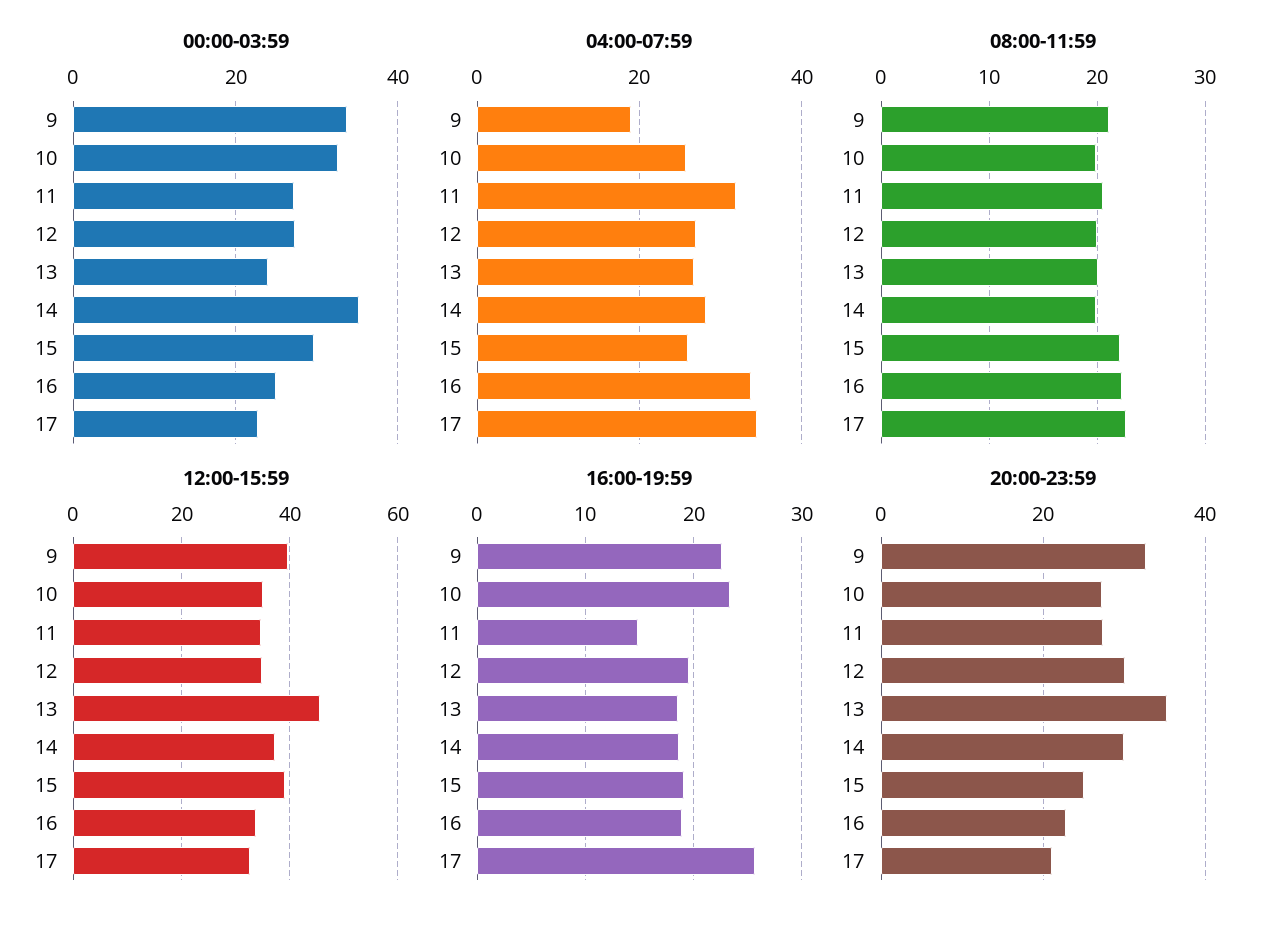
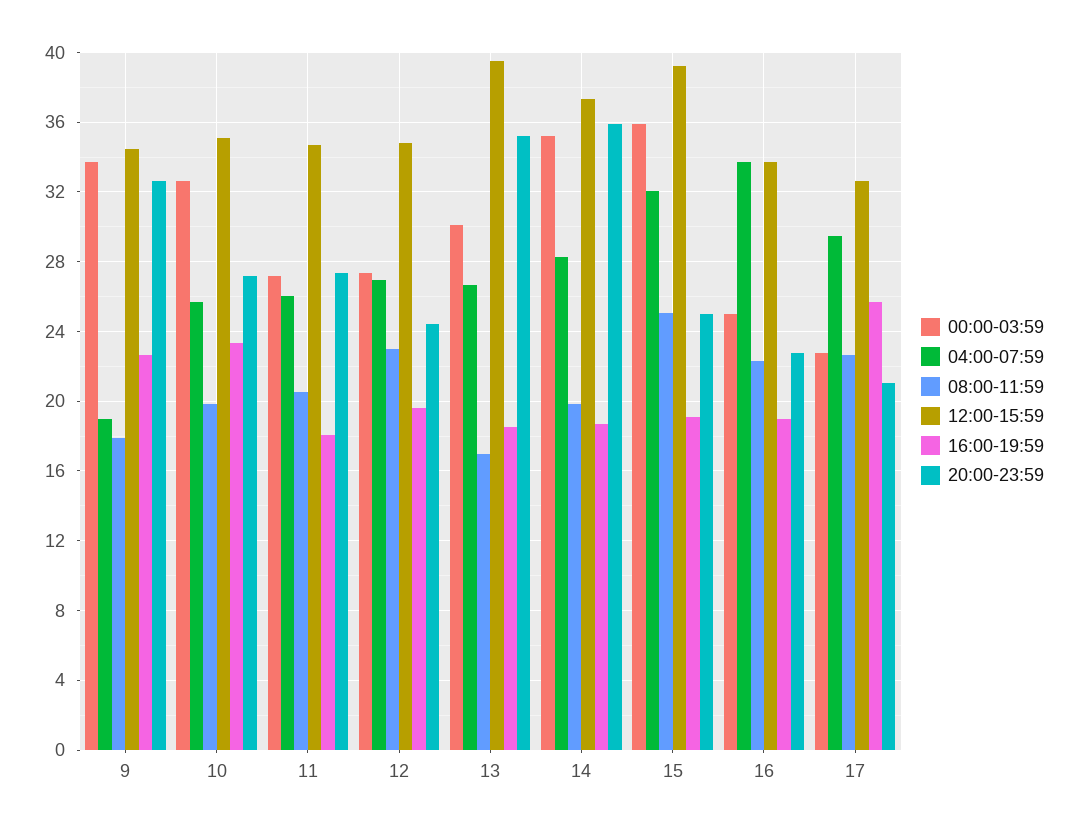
00:00-03:59, 13: 24 -> 30
00:00-03:59, 15: 30 -> 36
04:00-07:59, 11: 32 -> 26
04:00-07:59, 15: 26 -> 32
04:00-07:59, 17: 34 -> 29.5
08:00-11:59, 9: 21 -> 18
08:00-11:59, 12: 20 -> 23
08:00-11:59, 13: 20 -> 17
08:00-11:59, 15: 22 -> 25
12:00-15:59, 9: 40 -> 34.5
12:00-15:59, 13: 46 -> 39.5
16:00-19:59, 11: 15 -> 18
20:00-23:59, 12: 30 -> 24.5
20:00-23:59, 14: 30 -> 36

